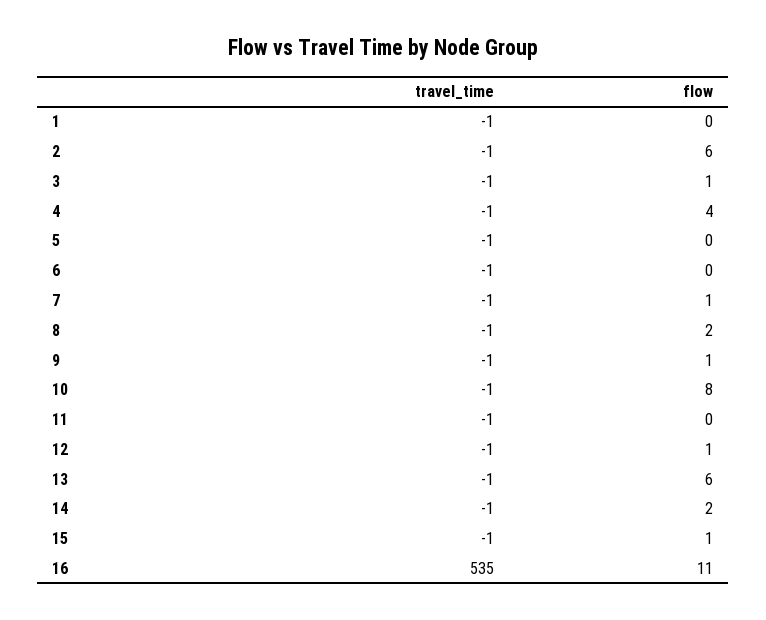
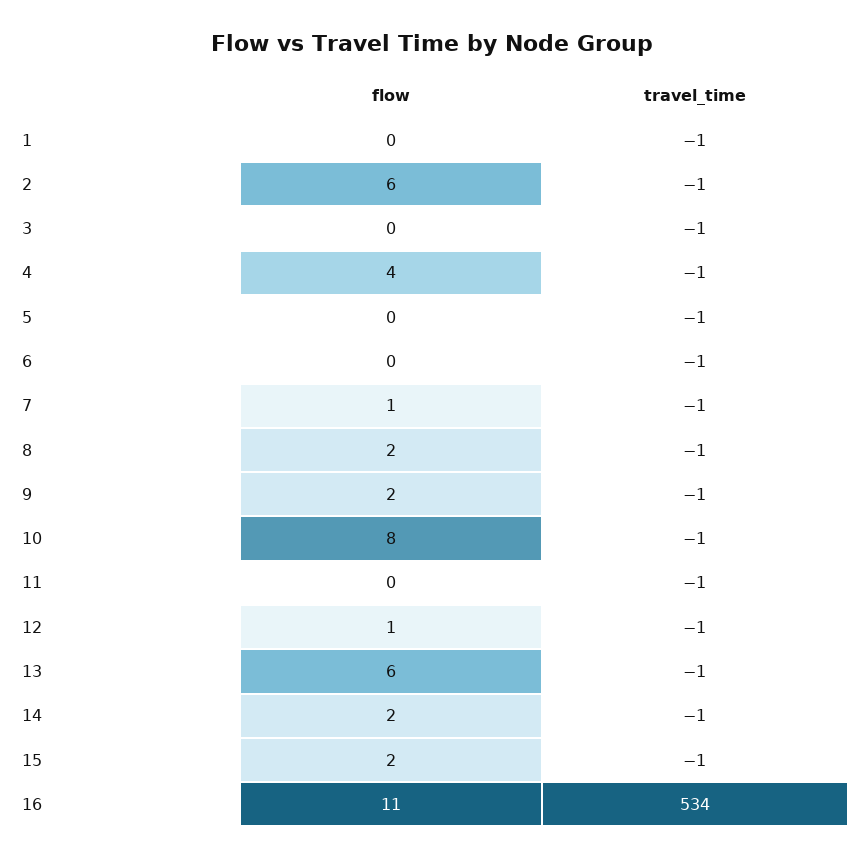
flow, 3: 1 -> 0
flow, 9: 1 -> 2
flow, 15: 1 -> 2
travel_time, 16: 535 -> 534

